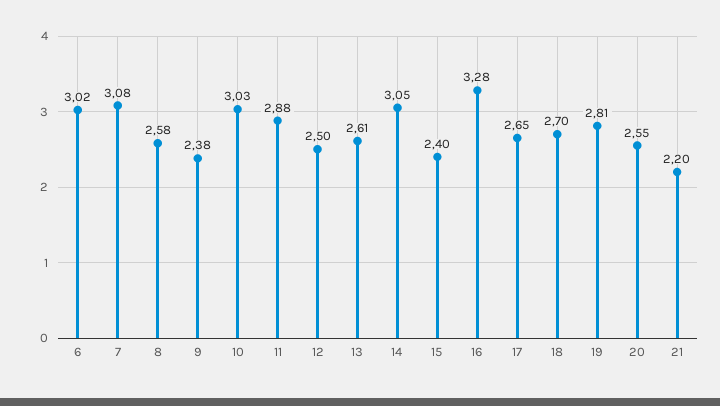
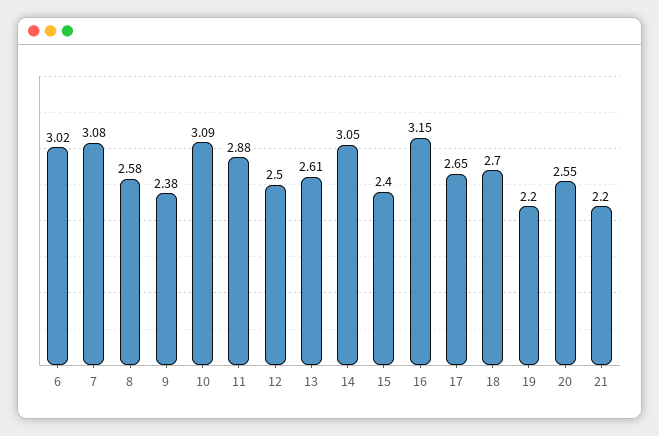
10: 3.03 -> 3.09
16: 3.28 -> 3.15
19: 2.81 -> 2.2

